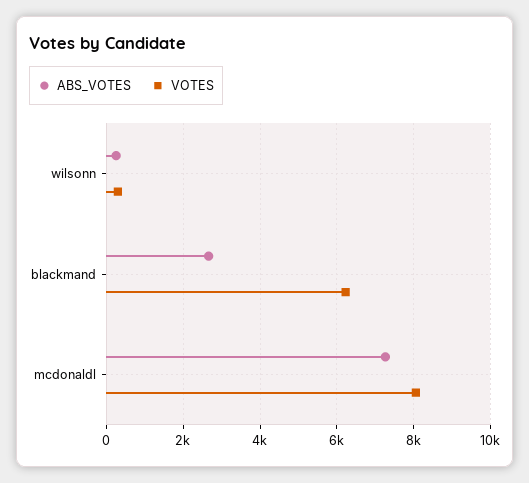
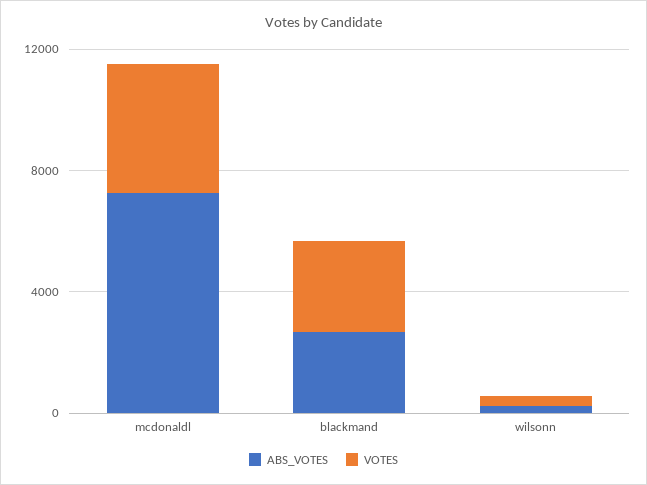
VOTES, blackmand: 6200 -> 3000
VOTES, mcdonaldl: 8000 -> 4000

